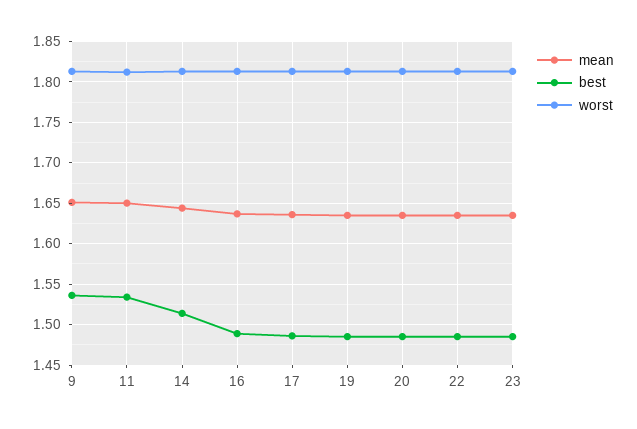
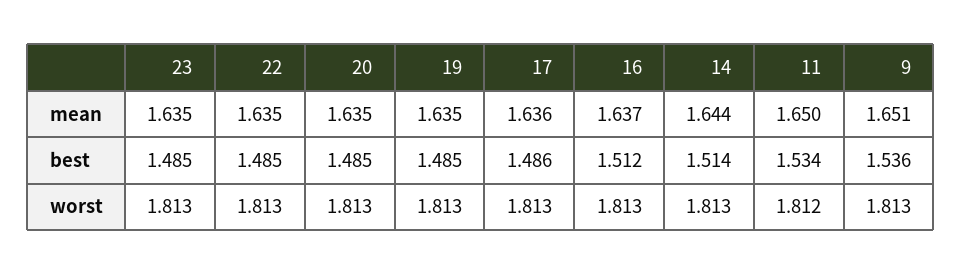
best, 16: 1.49 -> 1.512

